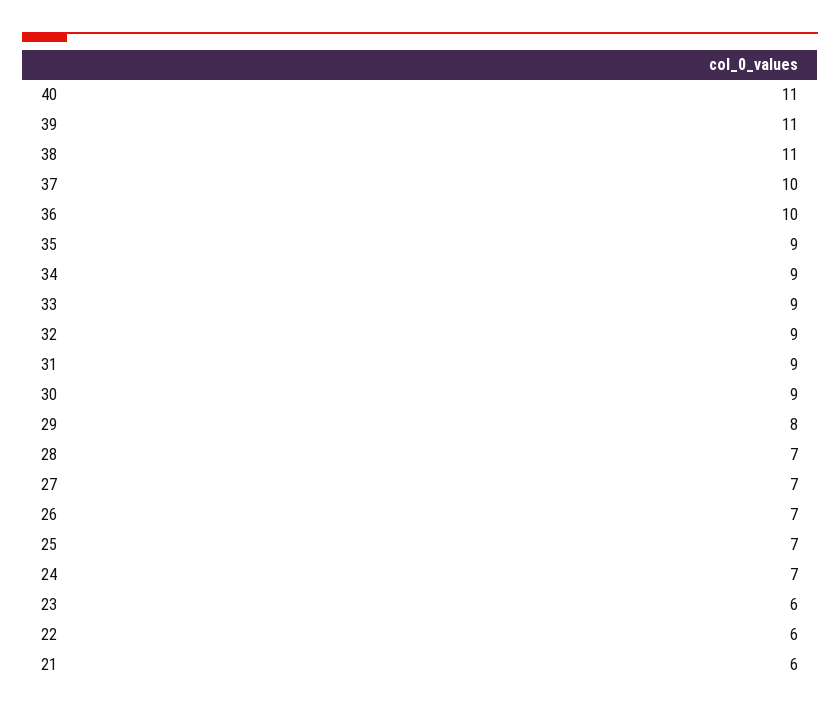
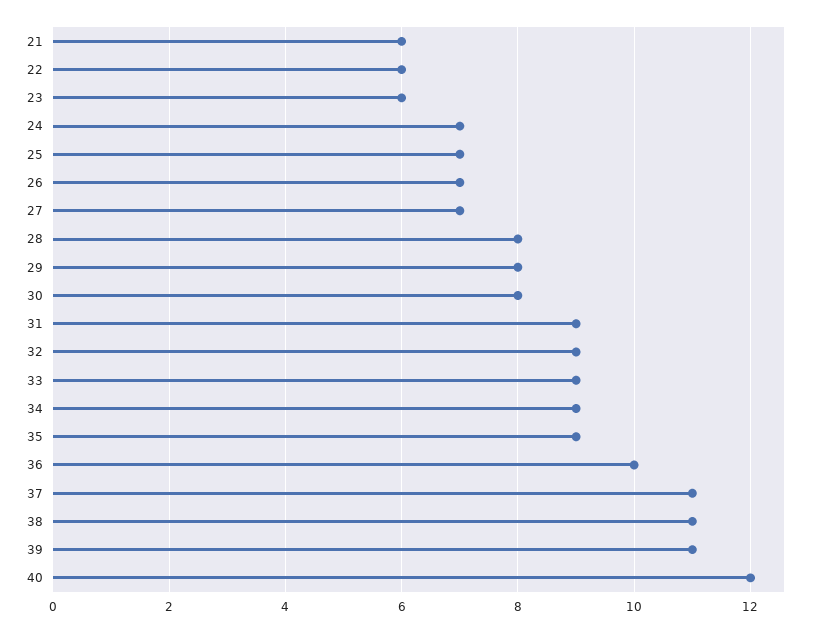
40: 11 -> 12
37: 10 -> 11
30: 9 -> 8
28: 7 -> 8

